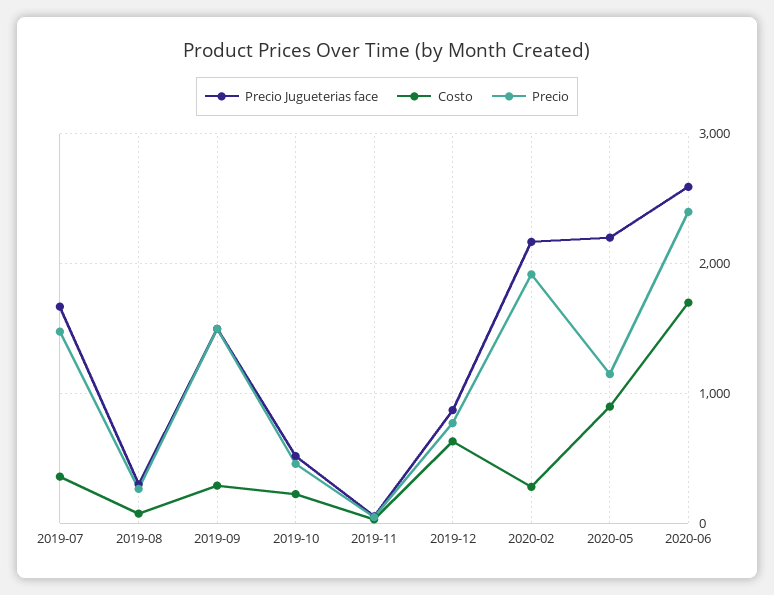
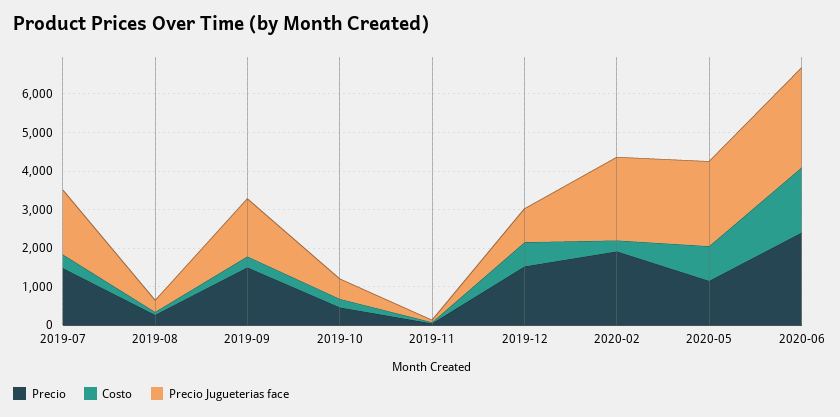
Precio, 2019-12: 800 -> 1500

